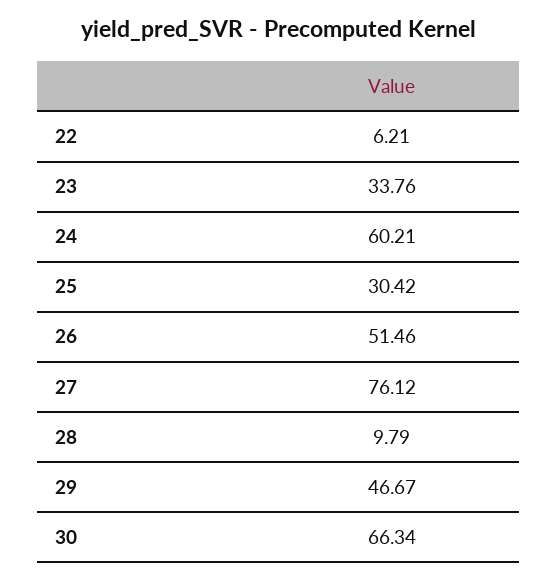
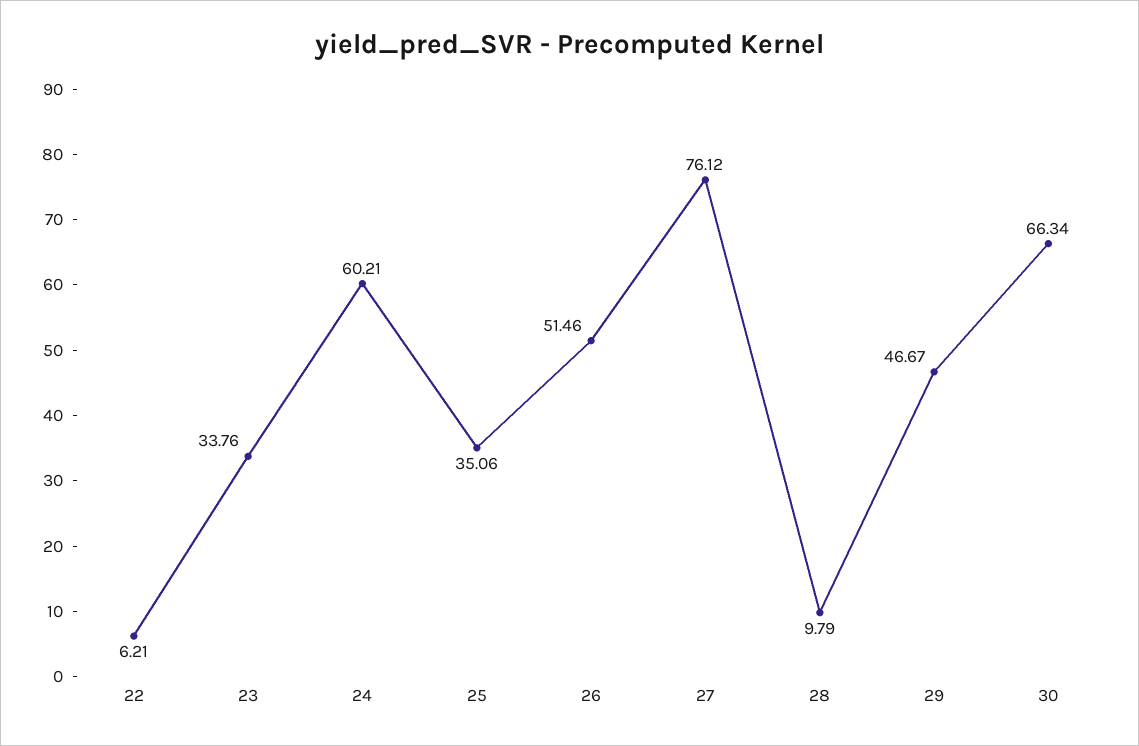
25: 30.42 -> 35.06

